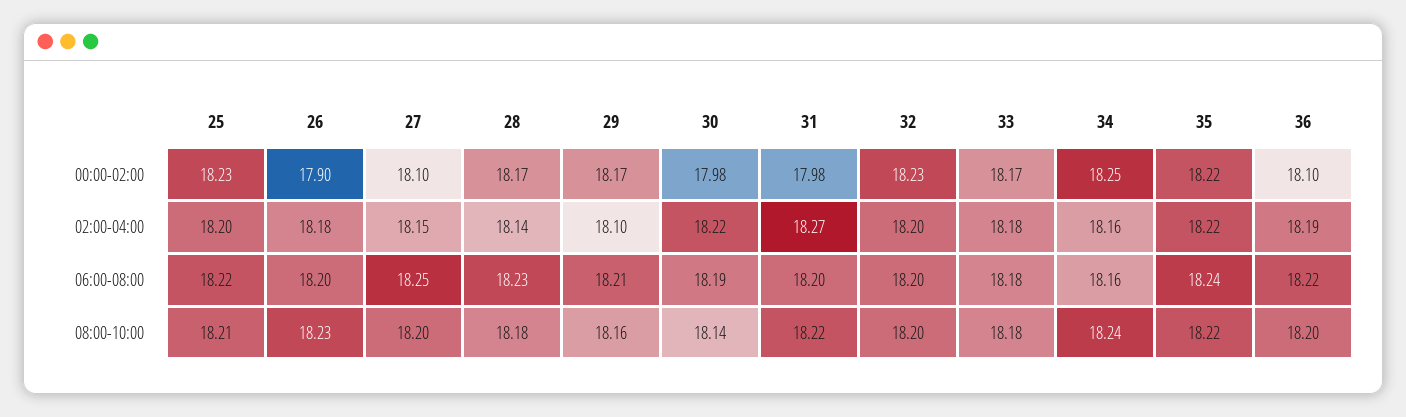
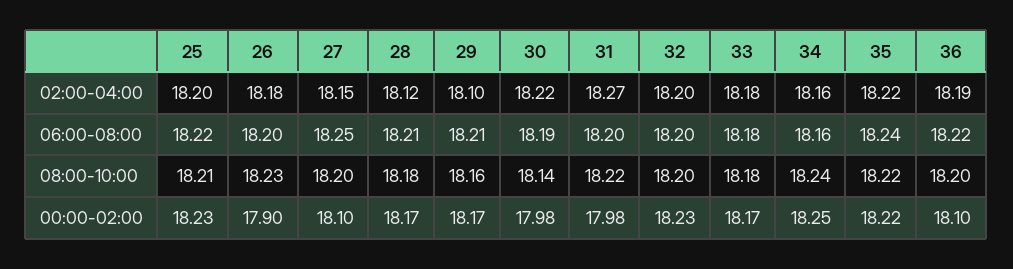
28, 02:00-04:00: 18.14 -> 18.12
28, 06:00-08:00: 18.23 -> 18.21

